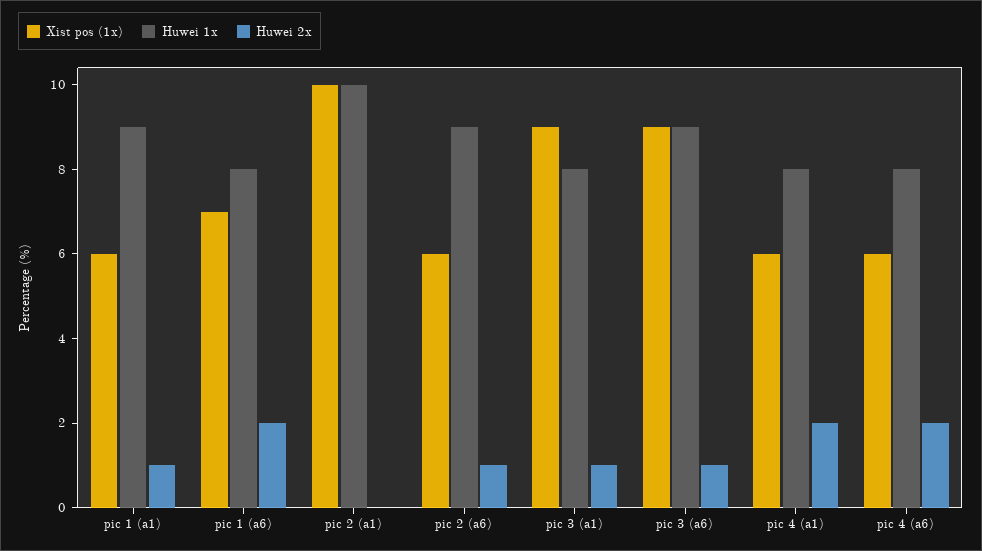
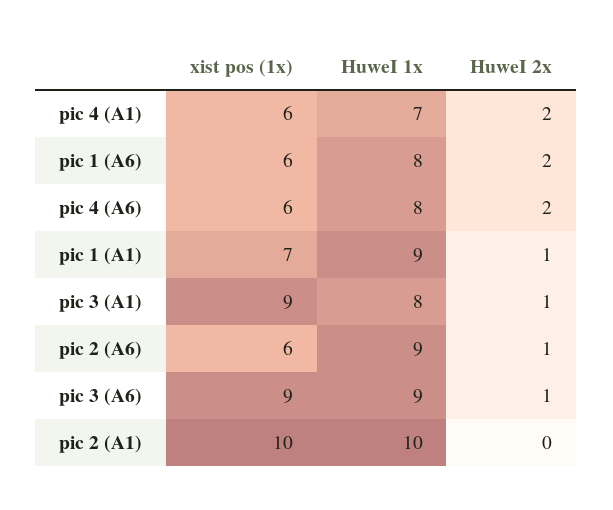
Xist pos (1x), pic 1 (a1): 6 -> 7
Xist pos (1x), pic 1 (a6): 7 -> 6
Huwei 1x, pic 4 (a1): 8 -> 7

